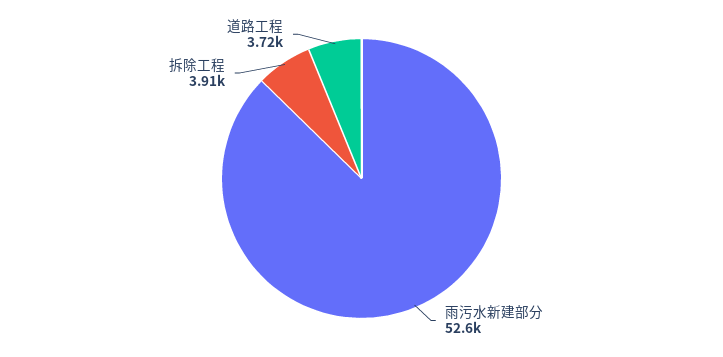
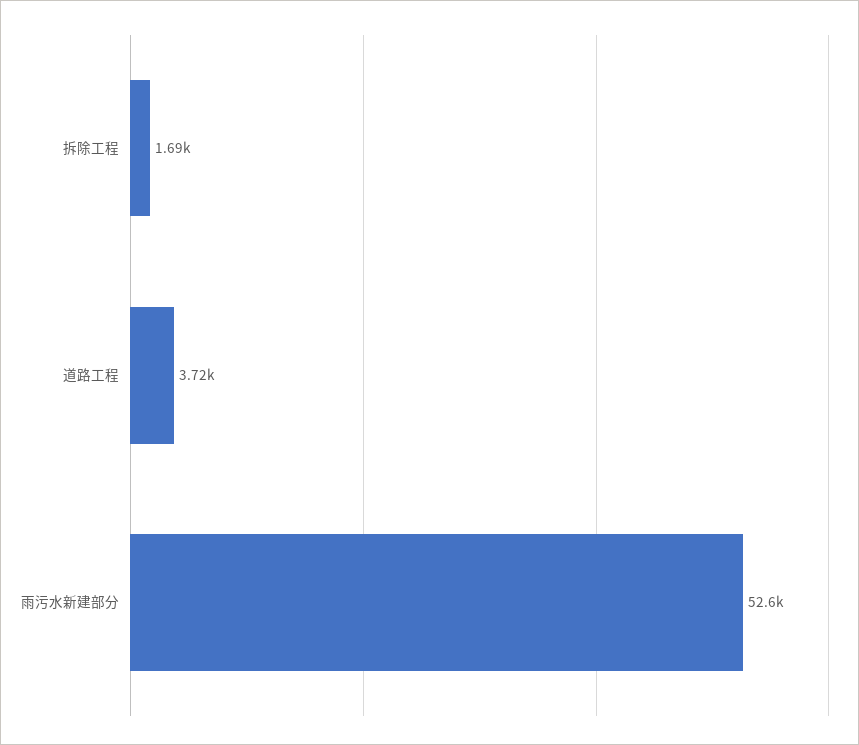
拆除工程: 3910 -> 1690

